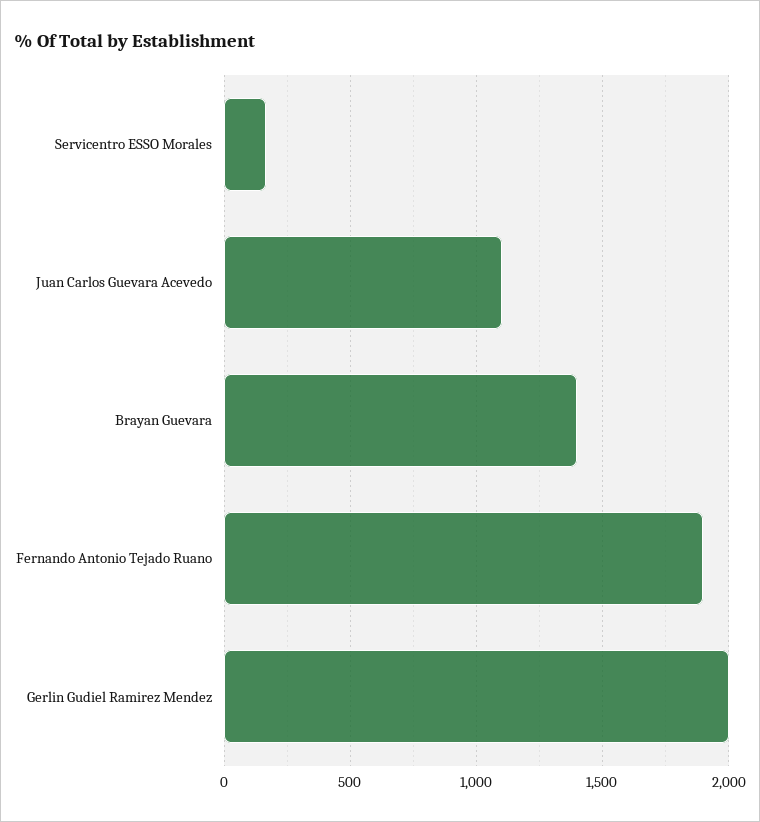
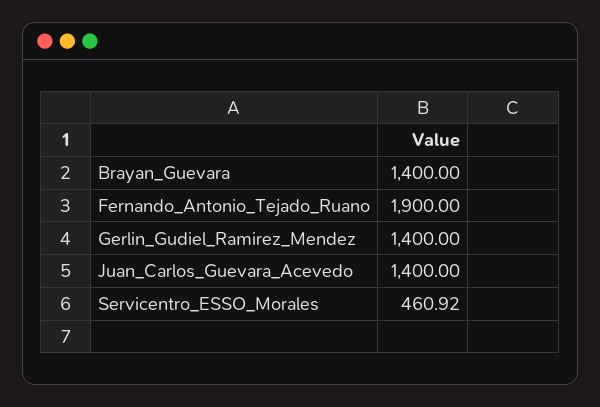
Servicentro ESSO Morales: 150 -> 460.92
Juan Carlos Guevara Acevedo: 1100 -> 1400
Gerlin Gudiel Ramirez Mendez: 2000 -> 1400

